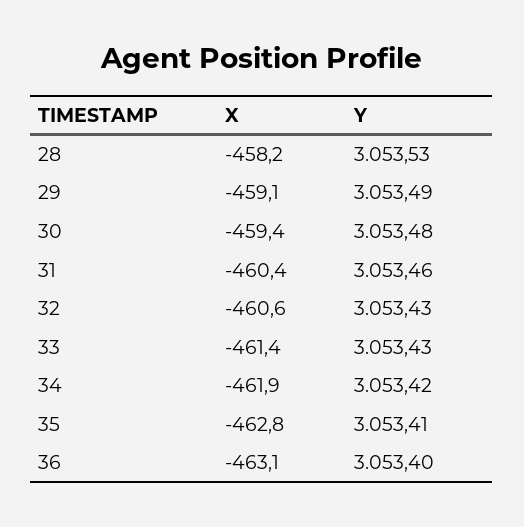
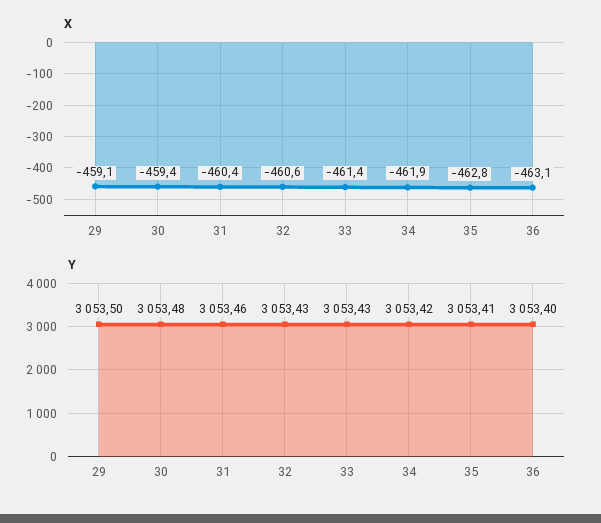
X, 28: -458.2 -> none
Y, 28: 3053.53 -> none
Y, 29: 3053.49 -> 3053.5

